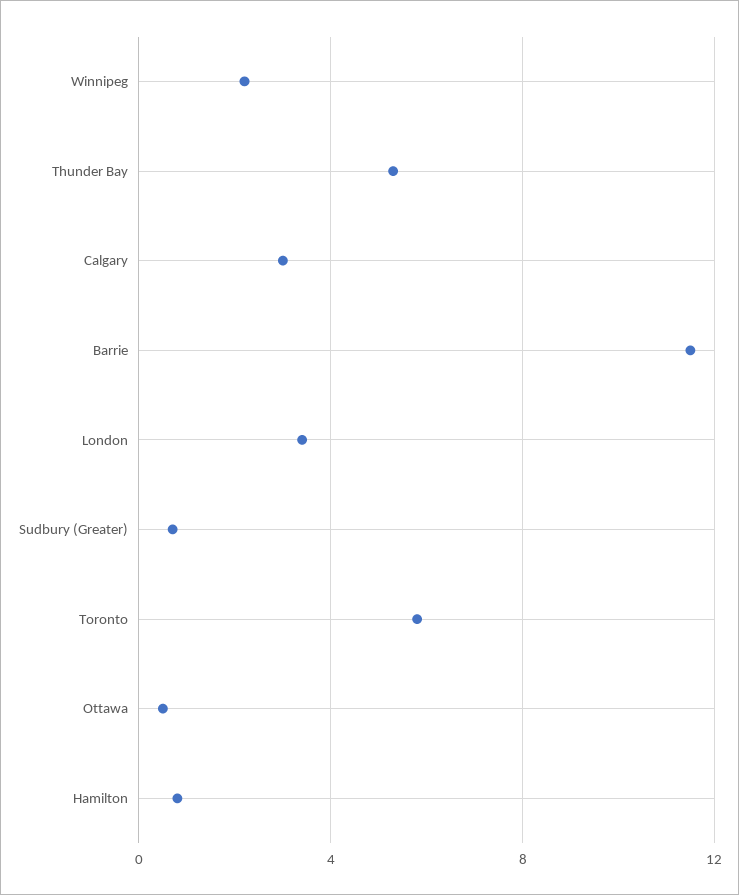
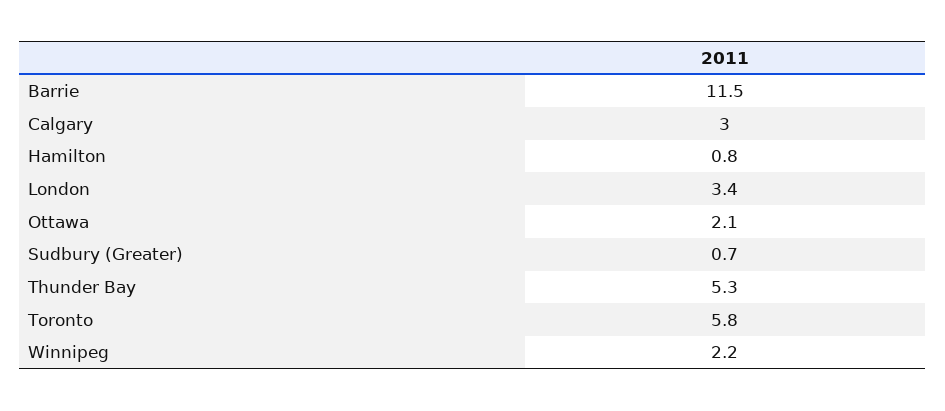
Ottawa: 0.5 -> 2.1

